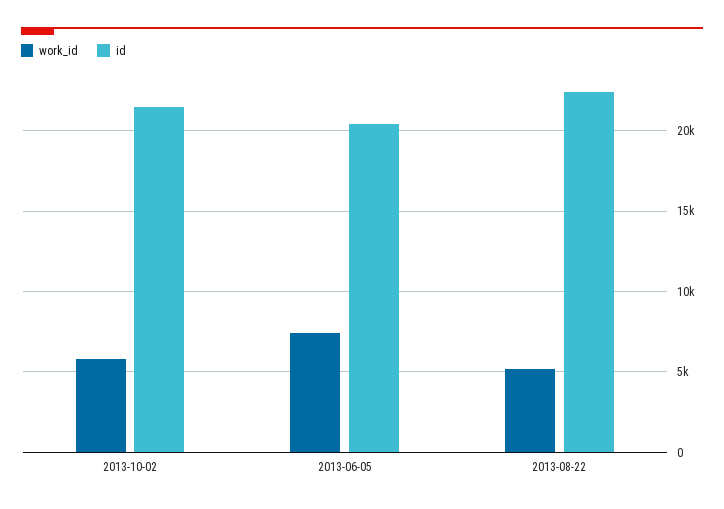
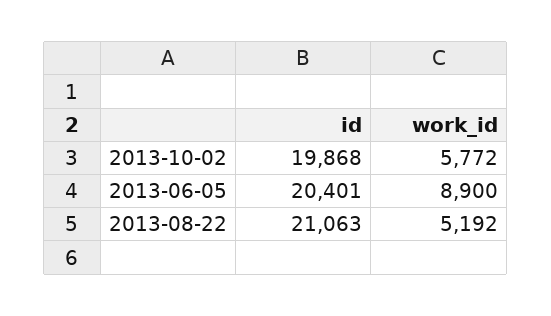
id, 2013-10-02: 21500 -> 19868
work_id, 2013-06-05: 7500 -> 8900
id, 2013-08-22: 22500 -> 21063

